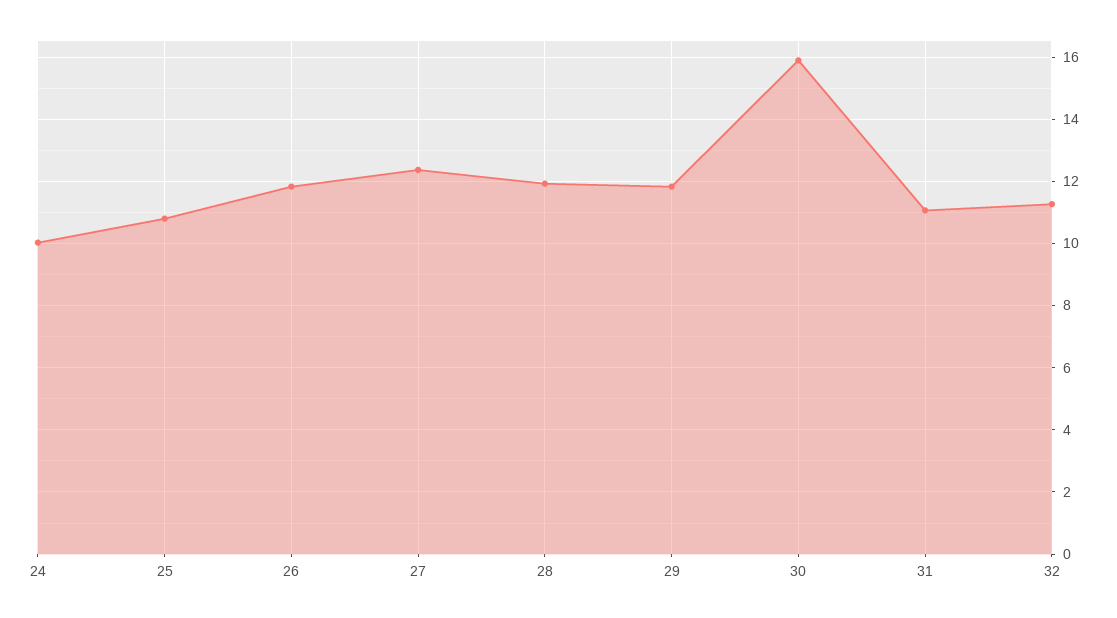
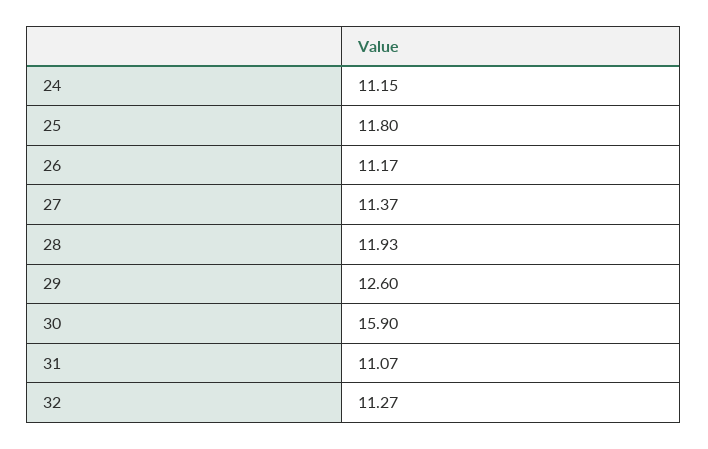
24: 10 -> 11.15
25: 10.8 -> 11.8
26: 11.8 -> 11.17
27: 12.4 -> 11.37
29: 11.8 -> 12.6

